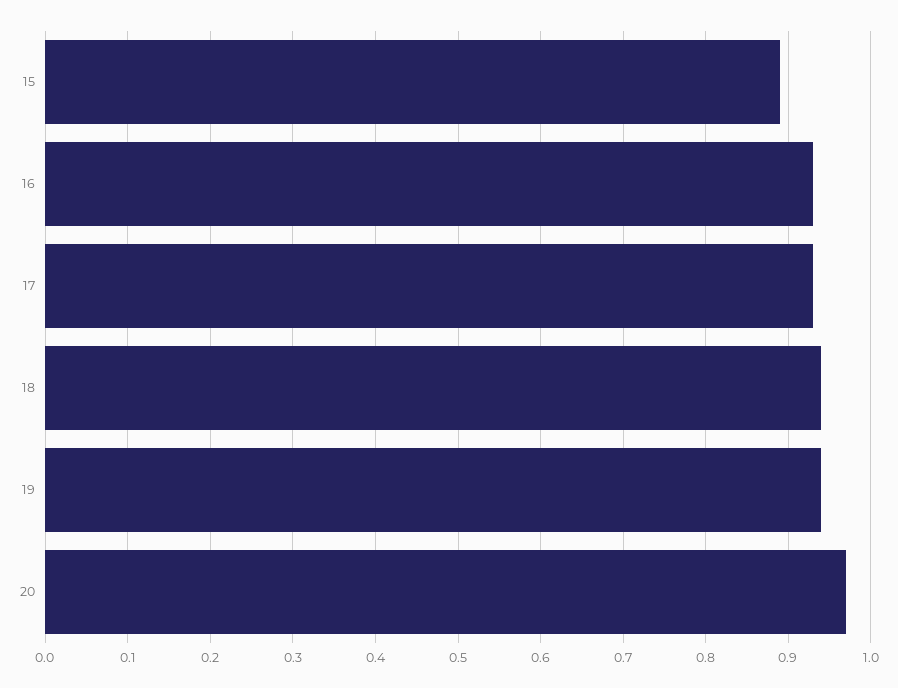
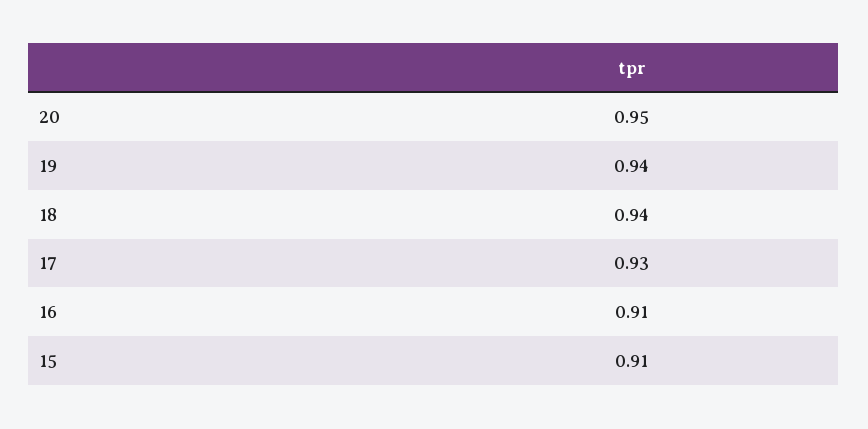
15: 0.89 -> 0.91
16: 0.93 -> 0.91
20: 0.97 -> 0.95

